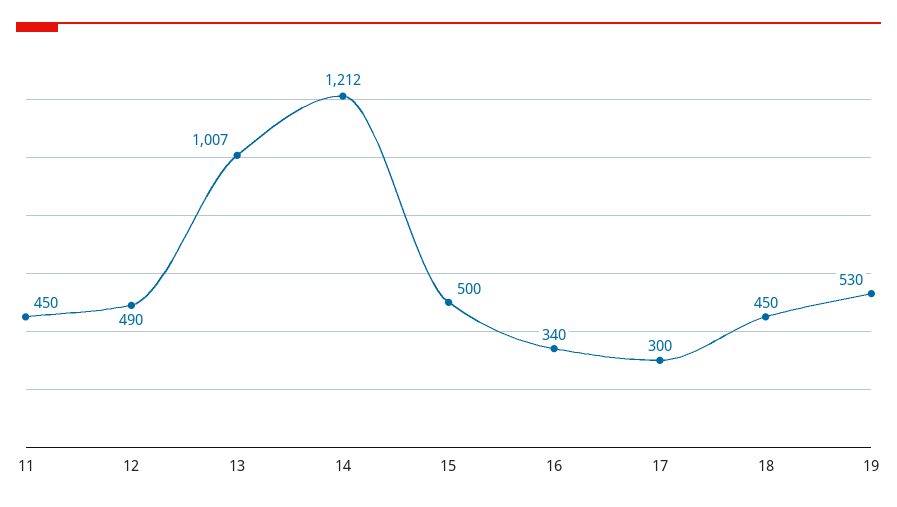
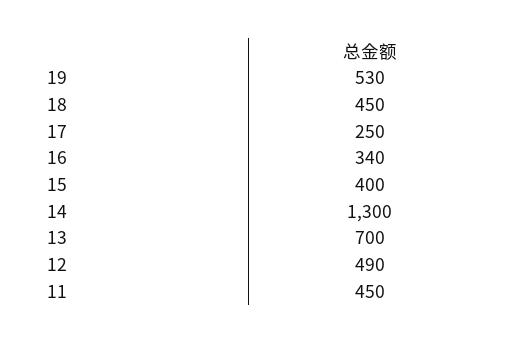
13: 1007 -> 700
14: 1212 -> 1300
15: 500 -> 400
17: 300 -> 250

